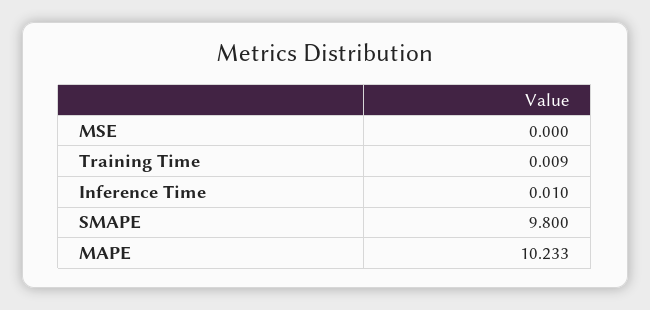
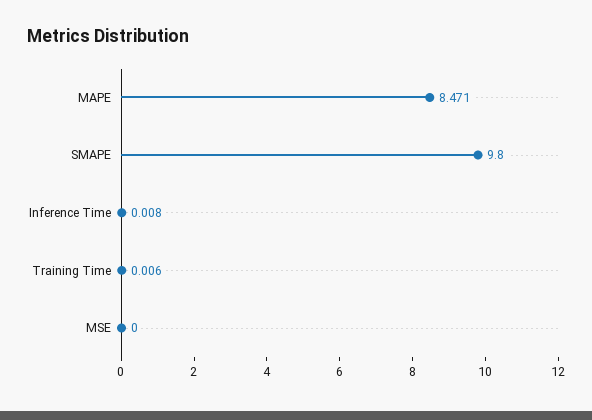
Training Time: 0.009 -> 0.006
Inference Time: 0.01 -> 0.008
MAPE: 10.233 -> 8.471

